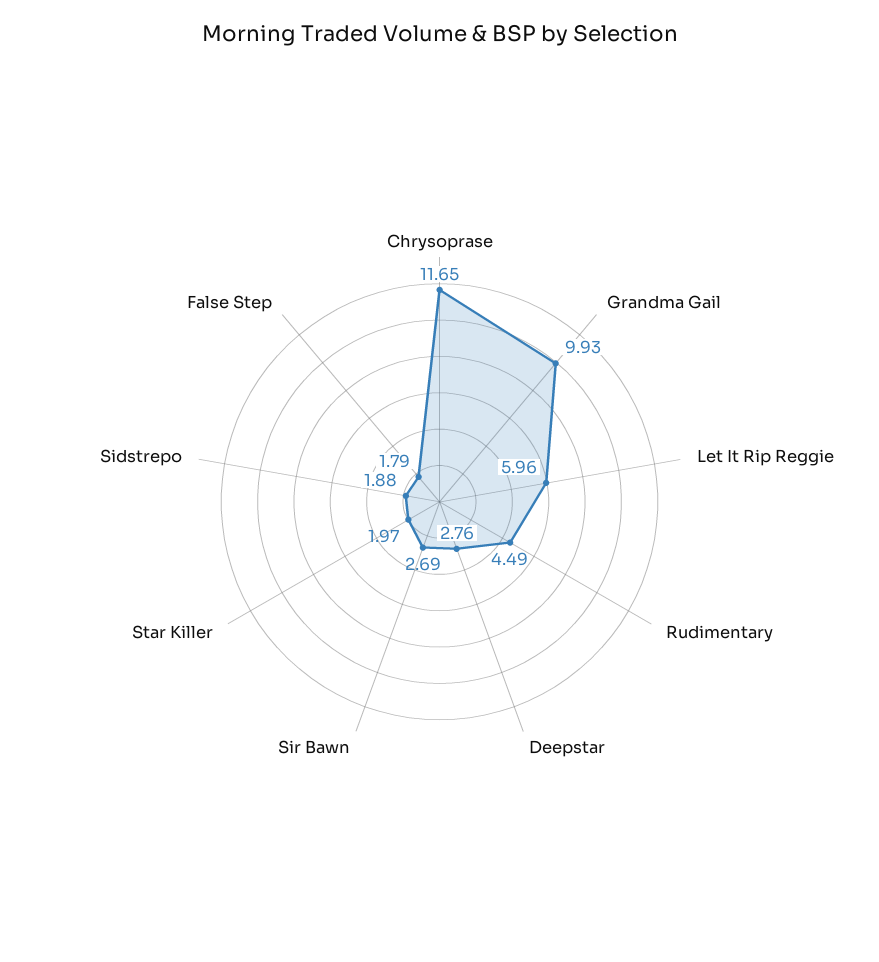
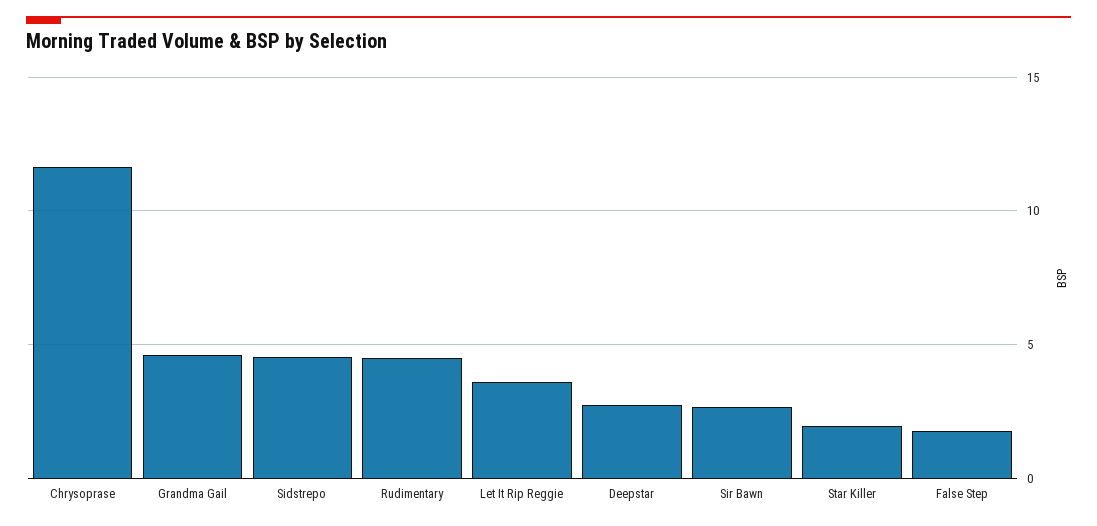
Grandma Gail: 9.93 -> 4.5
Let It Rip Reggie: 5.96 -> 3.5
Sidstrepo: 1.88 -> 4.5

